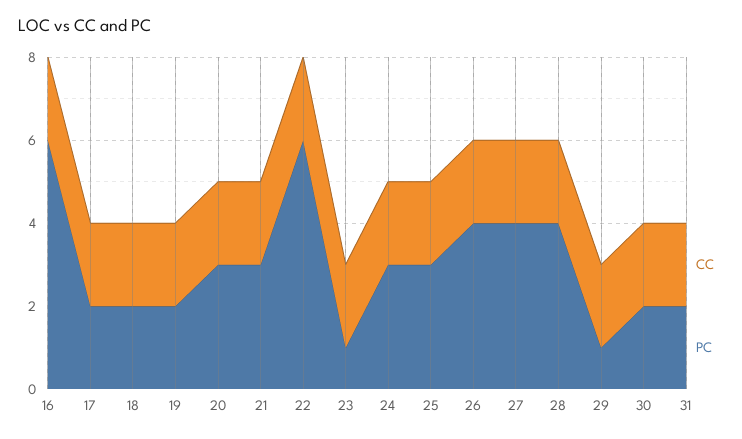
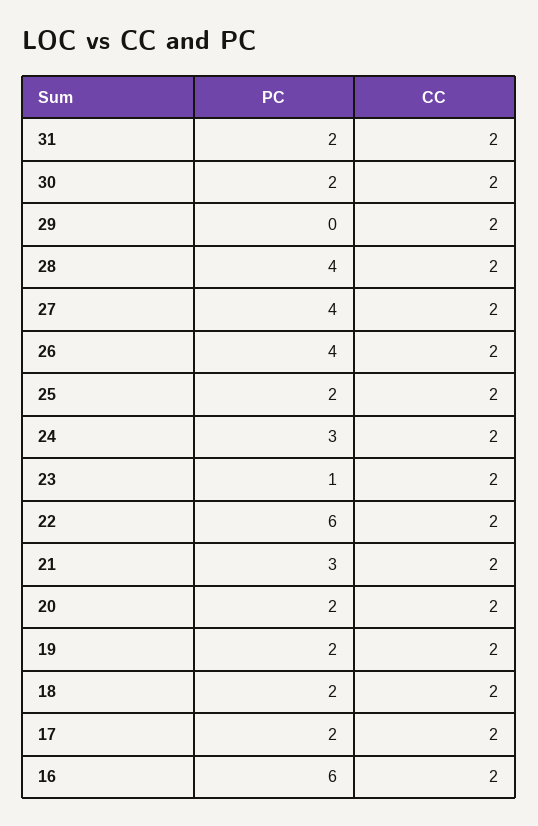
PC, 20: 3 -> 2
PC, 25: 3 -> 2
PC, 29: 1 -> 0

